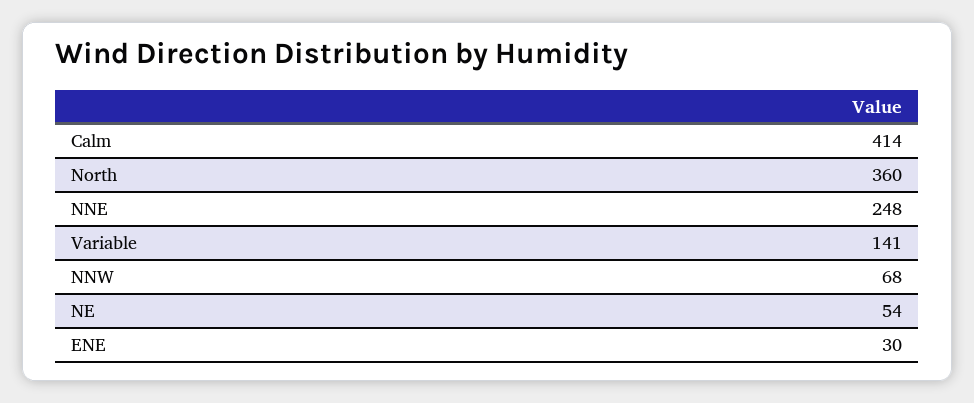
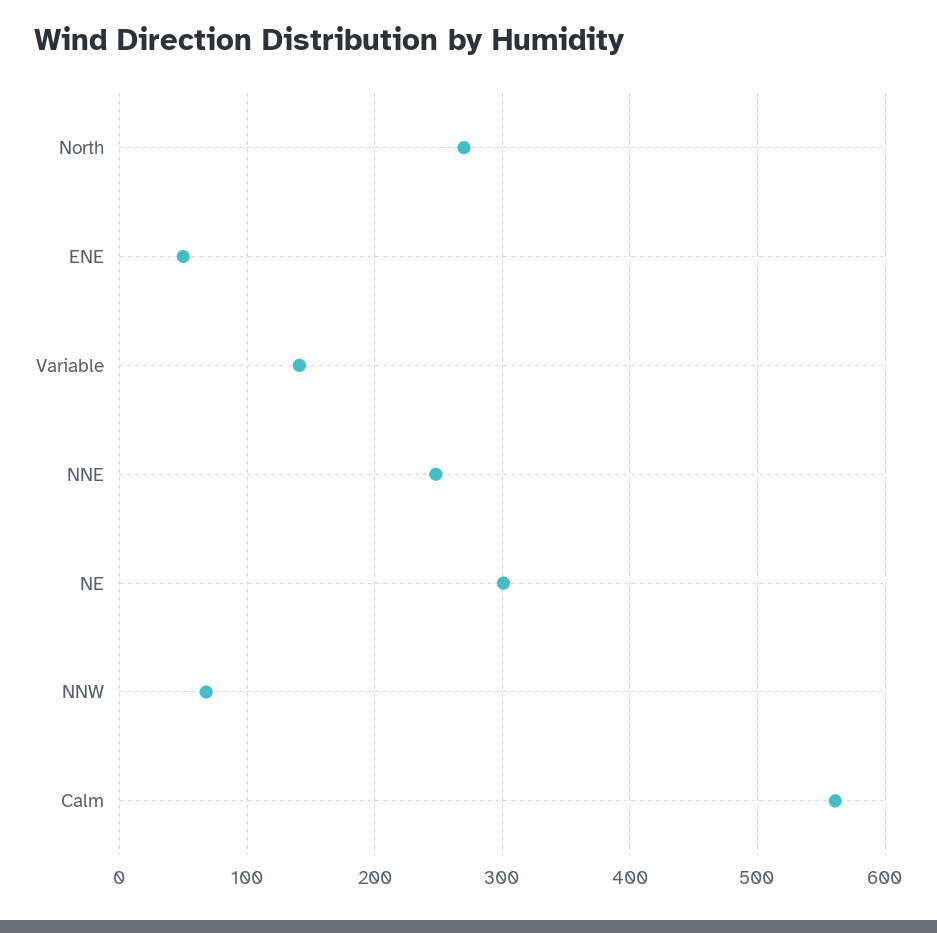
Calm: 414 -> 560
North: 360 -> 270
NE: 54 -> 300
ENE: 30 -> 50

